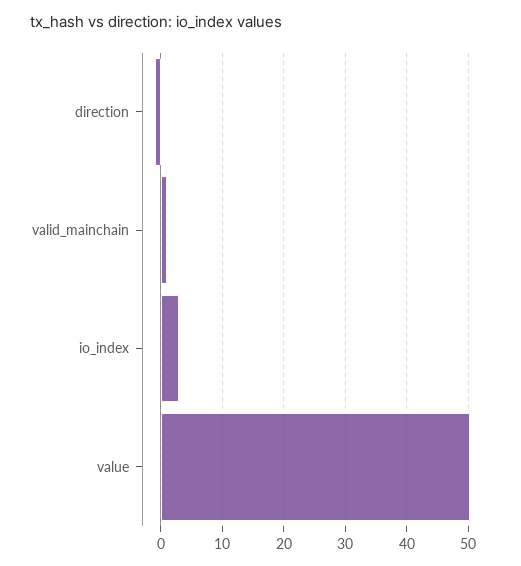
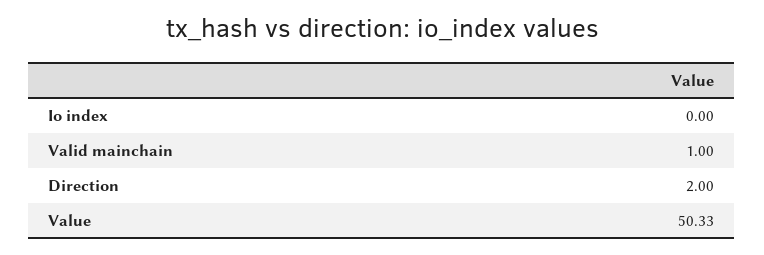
direction: -1 -> 2
io_index: 3 -> 0

